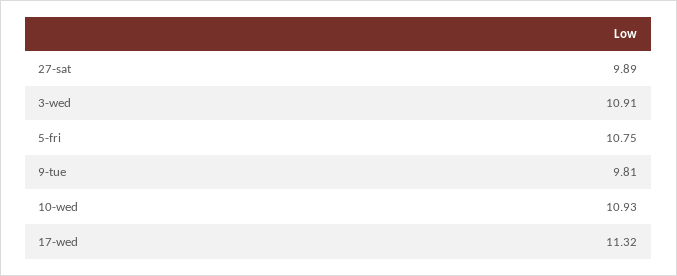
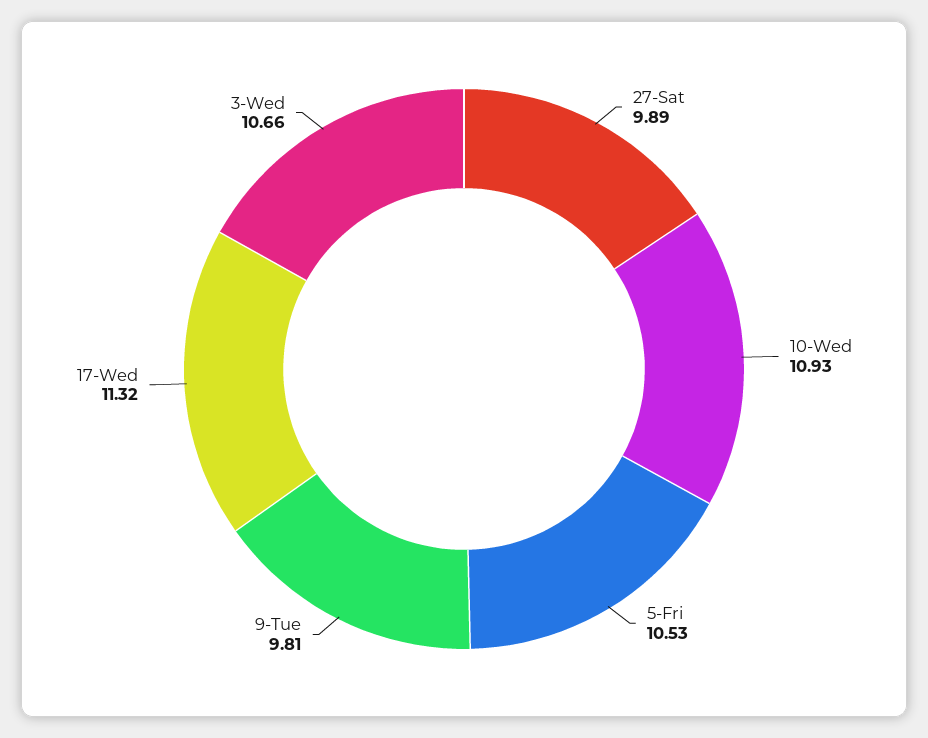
3-wed: 10.91 -> 10.66
5-fri: 10.75 -> 10.53

